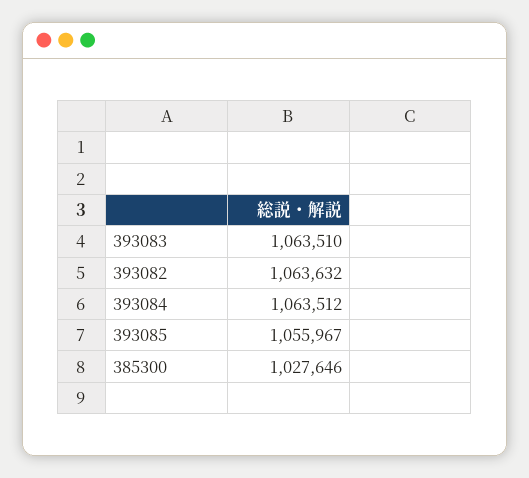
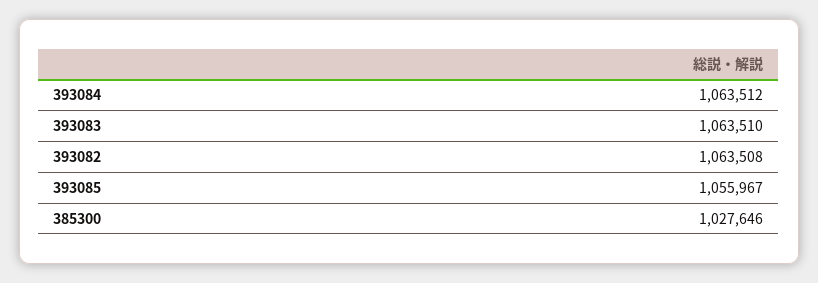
393082: 1063632 -> 1063508

